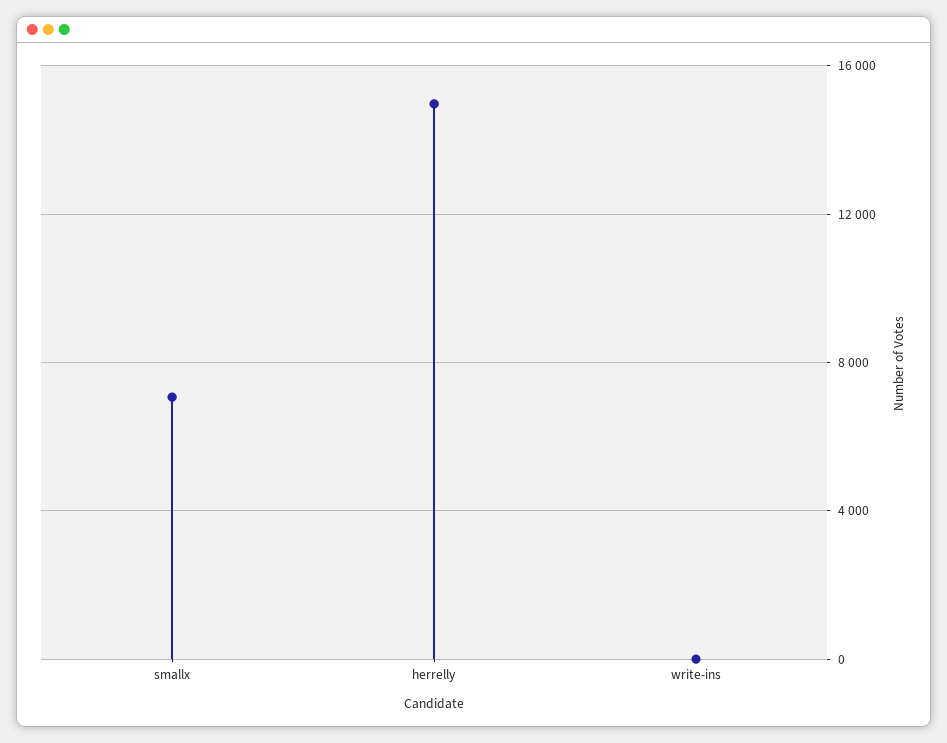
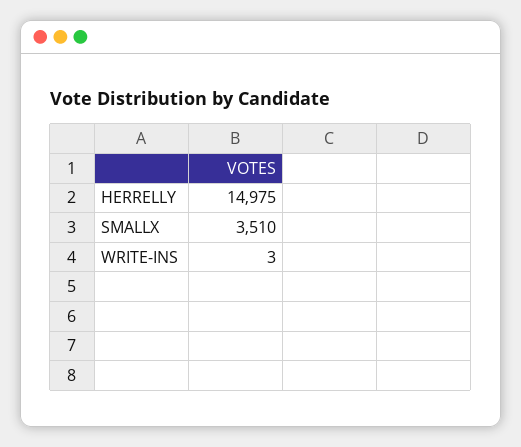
smallx: 7000 -> 3510

